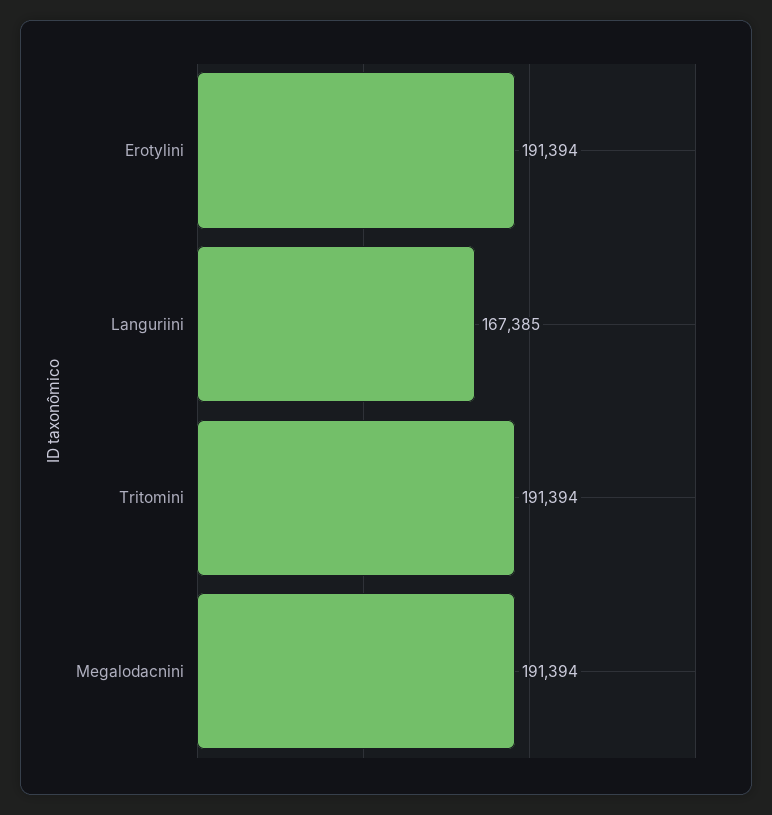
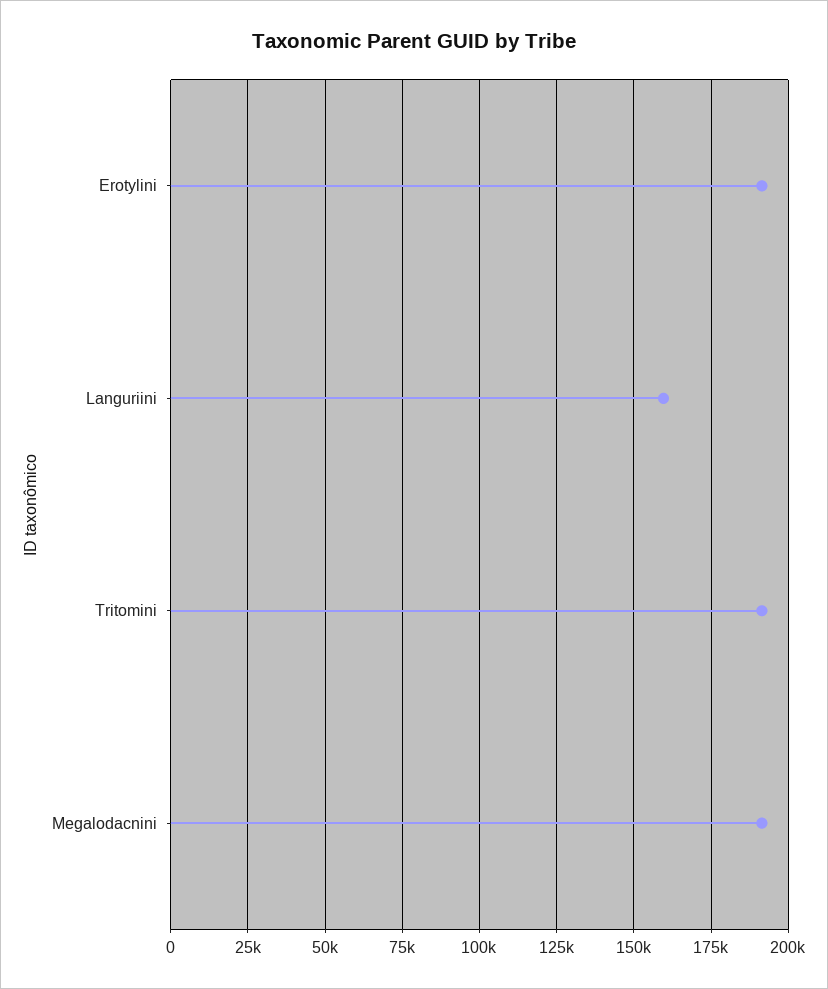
Languriini: 167385 -> 160000

